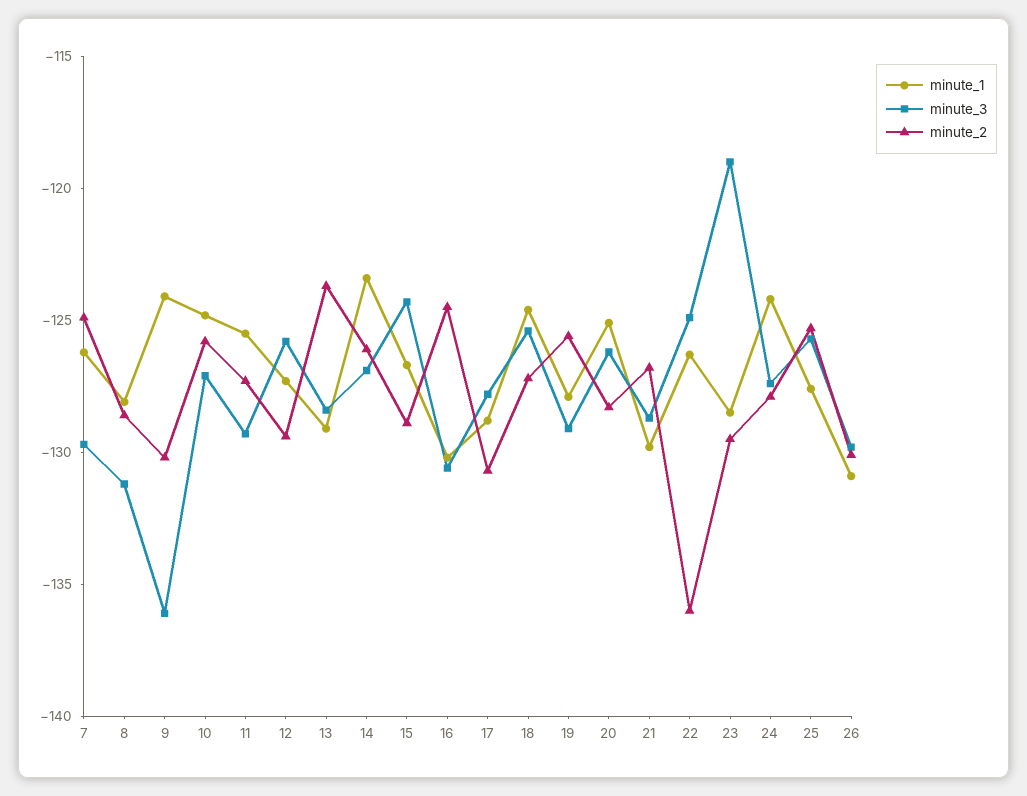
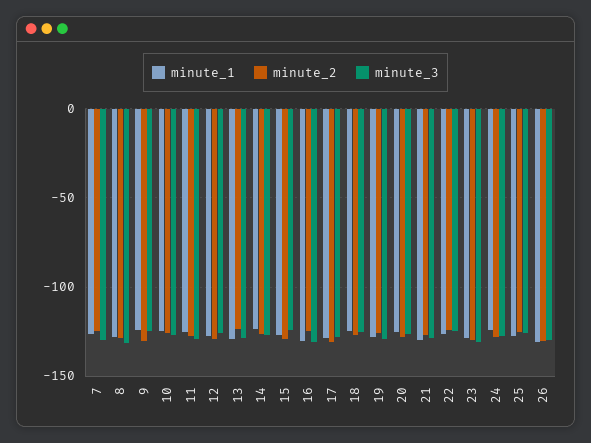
minute_3, 9: -136 -> -125
minute_2, 22: -136 -> -125
minute_3, 23: -119 -> -130

